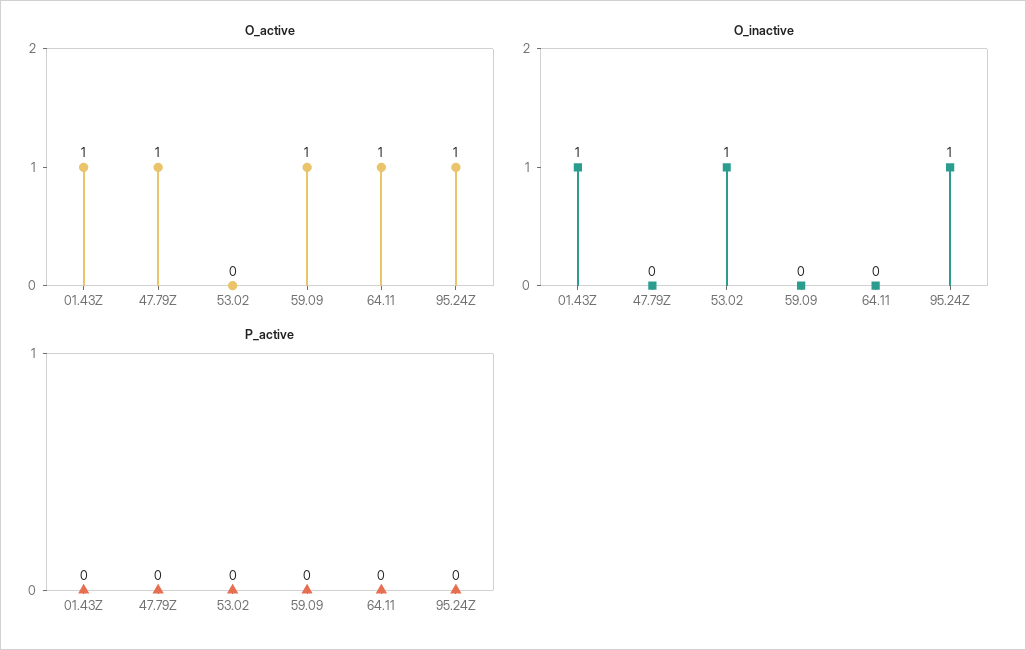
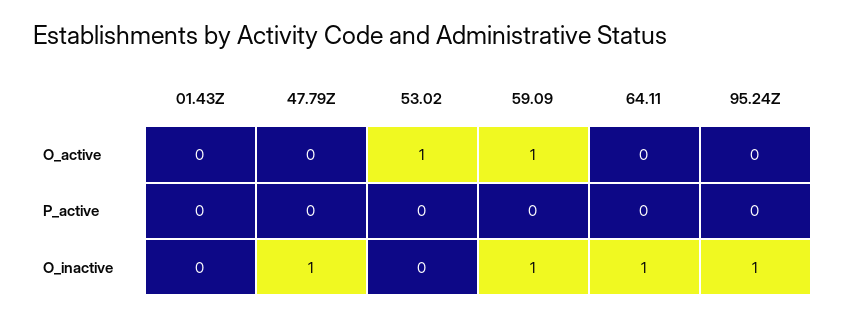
O_active, 01.43Z: 1 -> 0
O_active, 47.79Z: 1 -> 0
O_active, 53.02: 0 -> 1
O_active, 64.11: 1 -> 0
O_active, 95.24Z: 1 -> 0
O_inactive, 01.43Z: 1 -> 0
O_inactive, 47.79Z: 0 -> 1
O_inactive, 53.02: 1 -> 0
O_inactive, 59.09: 0 -> 1
O_inactive, 64.11: 0 -> 1

